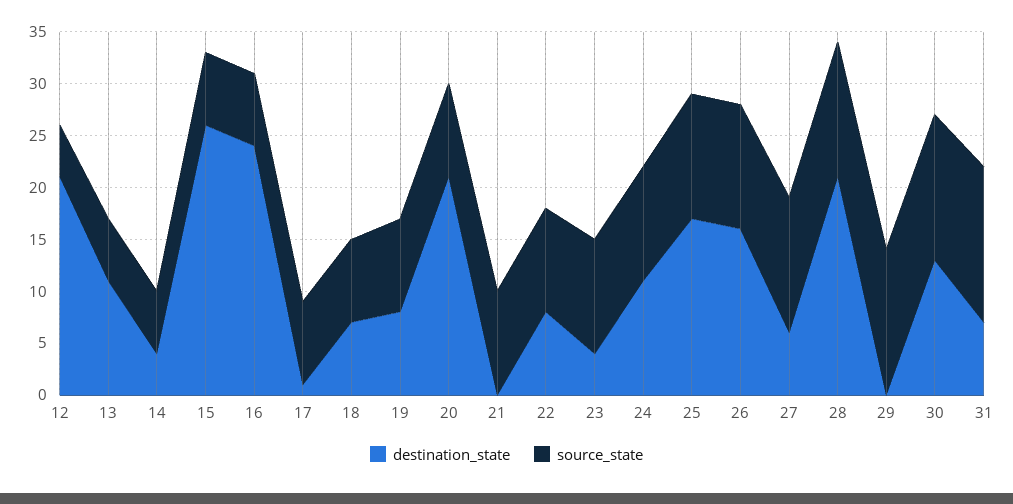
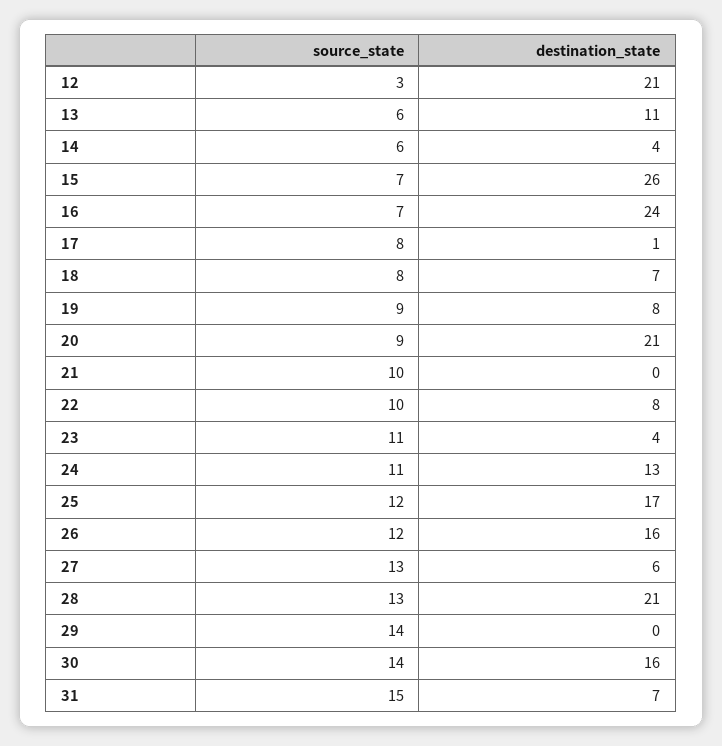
source_state, 12: 5 -> 3
destination_state, 24: 11 -> 13
destination_state, 30: 13 -> 16

